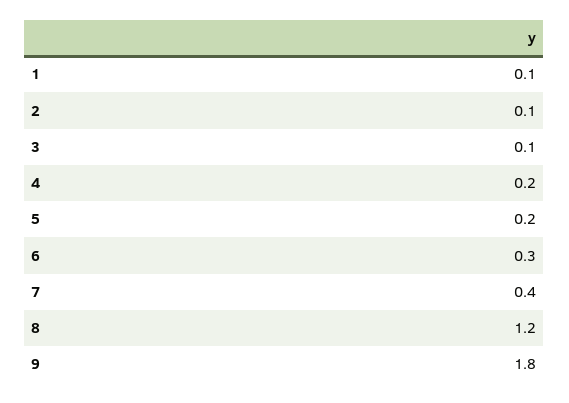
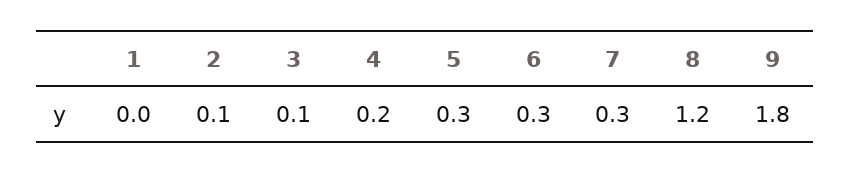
1: 0.1 -> 0
5: 0.2 -> 0.3
7: 0.4 -> 0.3

